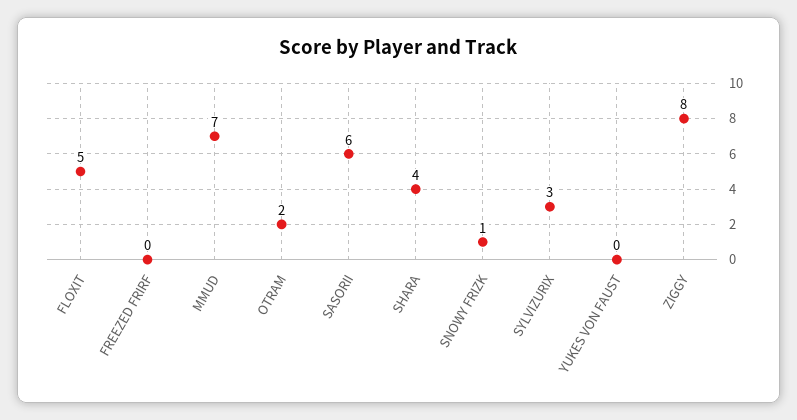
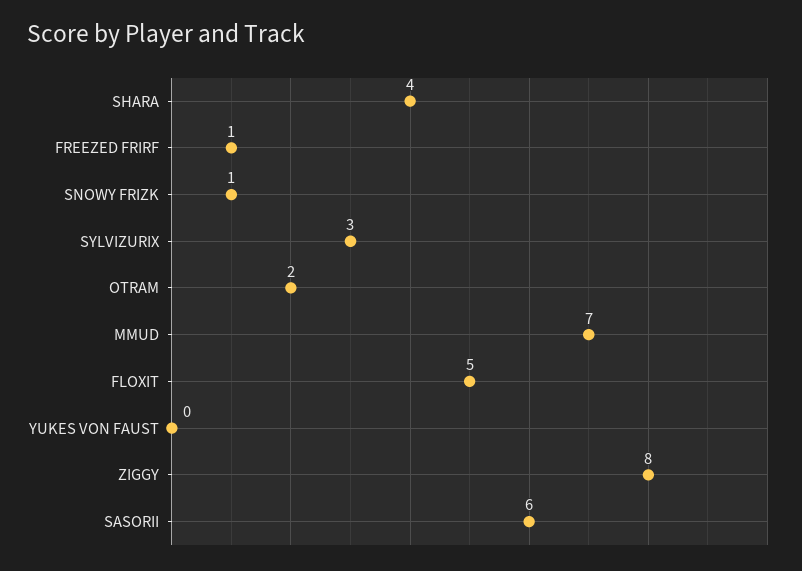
FREEZED FRIRF: 0 -> 1

